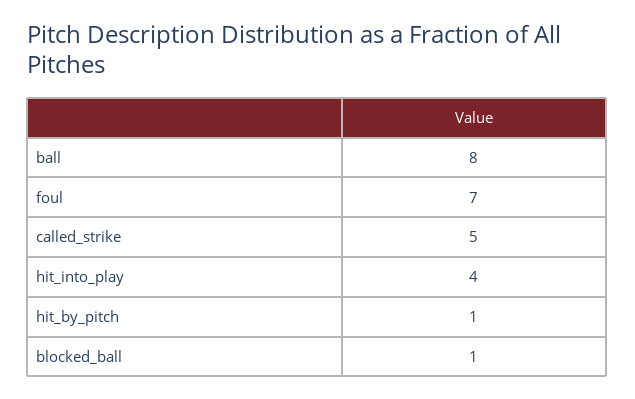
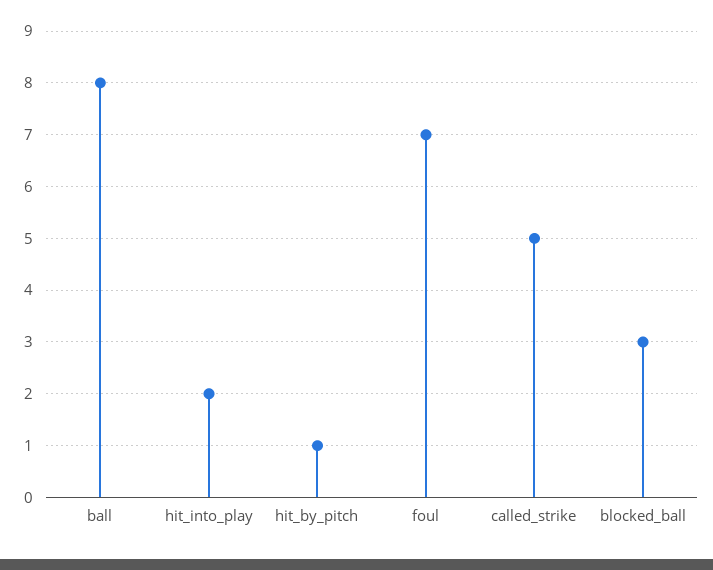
hit_into_play: 4 -> 2
blocked_ball: 1 -> 3

